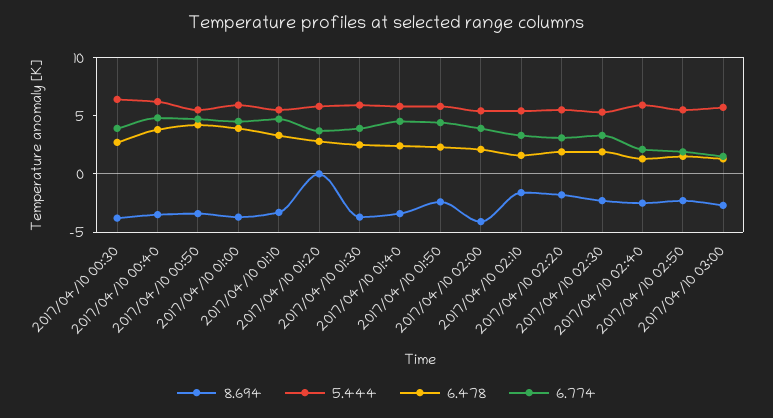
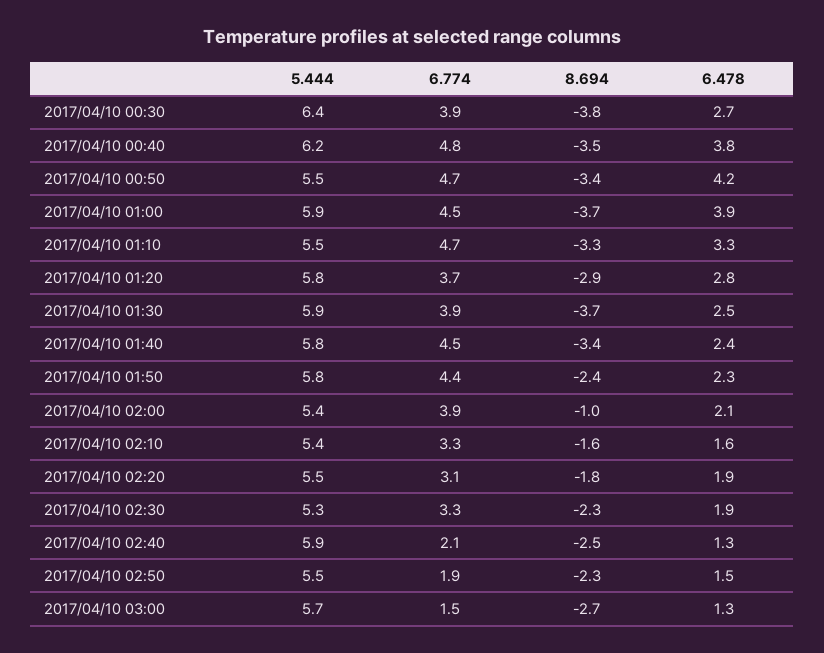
8.694, 2017/04/10 01:20: 0 -> -2.9
8.694, 2017/04/10 02:00: -4 -> -1

